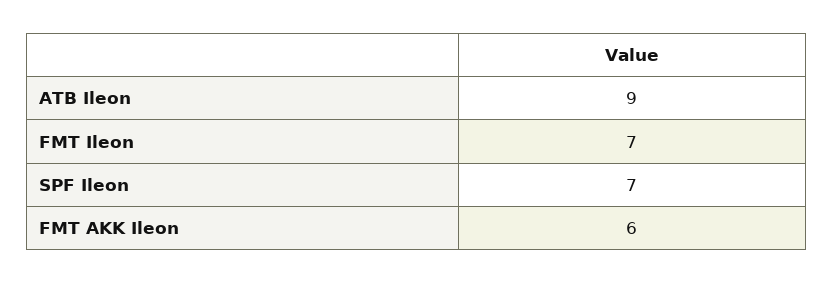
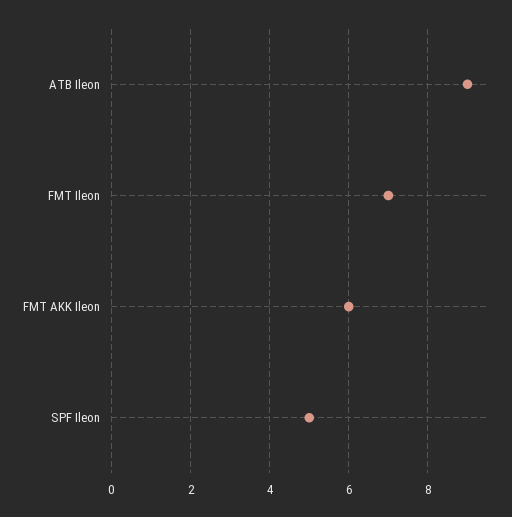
SPF Ileon: 7 -> 5

